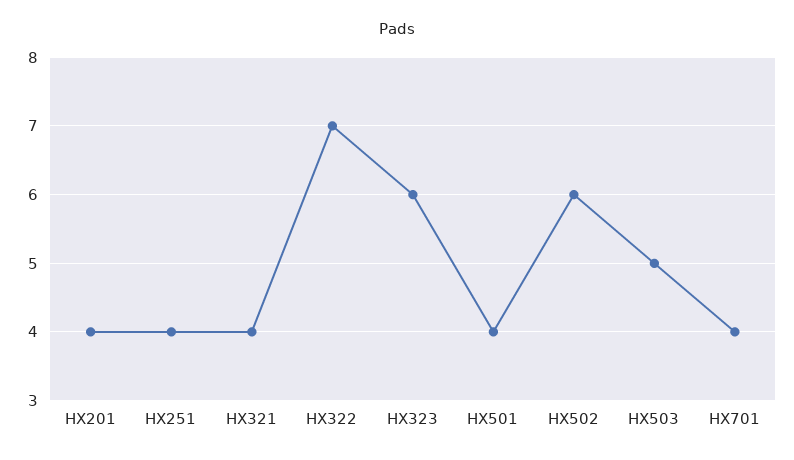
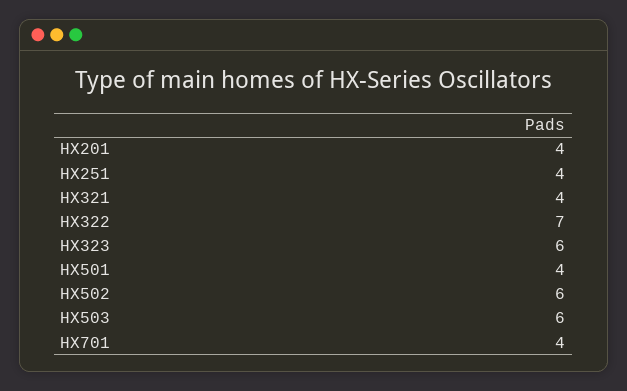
HX503: 5 -> 6

